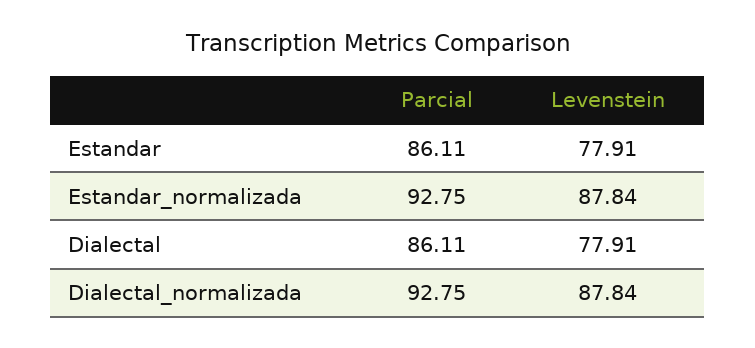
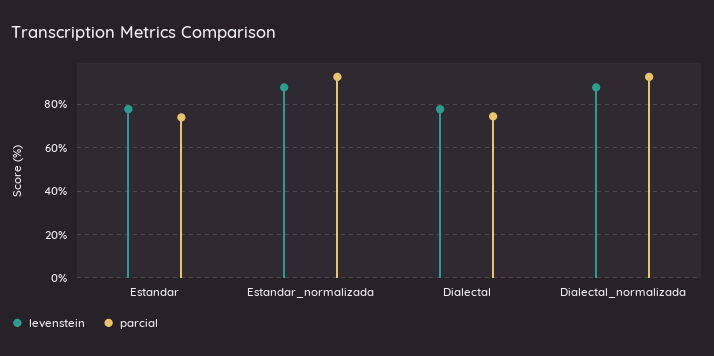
Parcial, Estandar: 86.11 -> 75
Parcial, Dialectal: 86.11 -> 75

